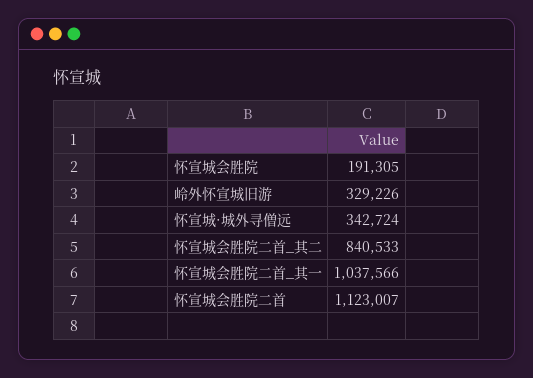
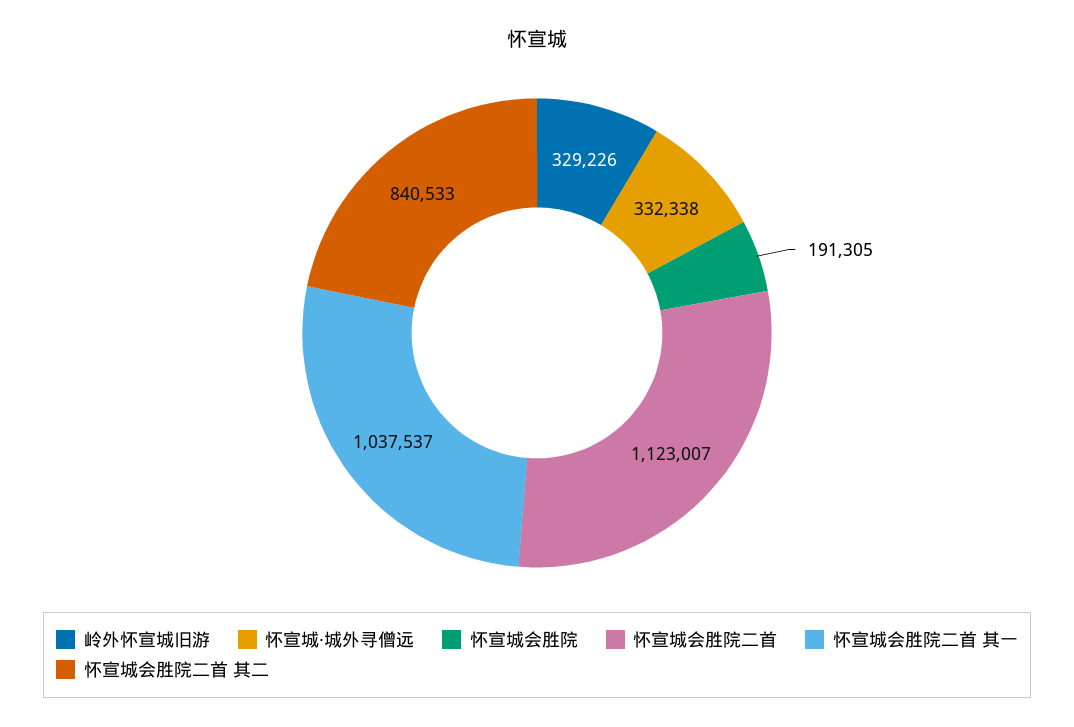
怀宣城·城外寻僧远: 342724 -> 332338
怀宣城会胜院二首_其一: 1037566 -> 1037537

